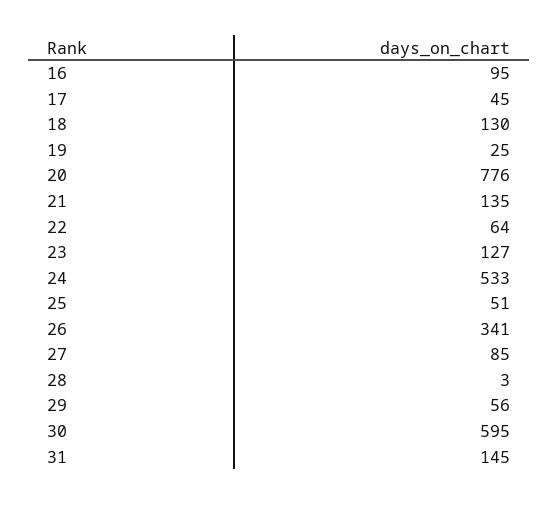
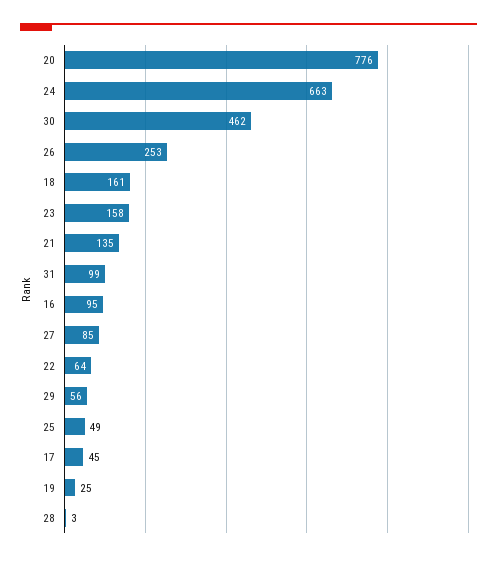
18: 130 -> 161
23: 127 -> 158
24: 533 -> 663
25: 51 -> 49
26: 341 -> 253
30: 595 -> 462
31: 145 -> 99

